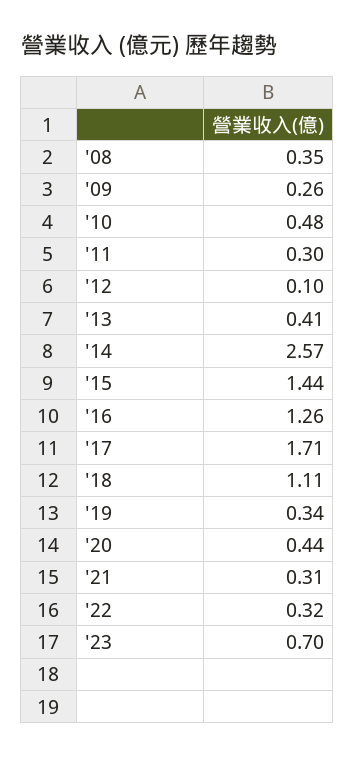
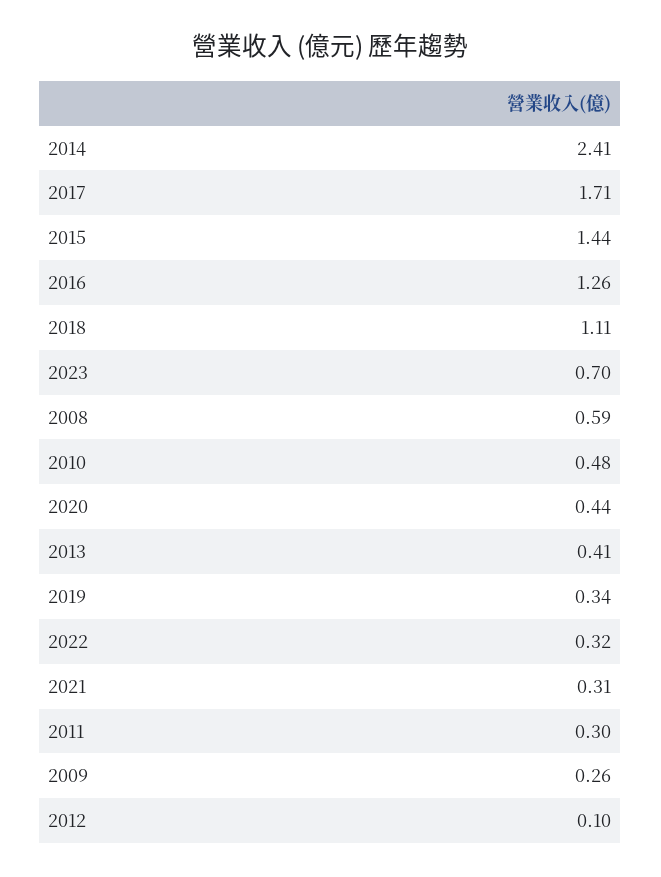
'08: 0.35 -> 0.59
'14: 2.57 -> 2.41

